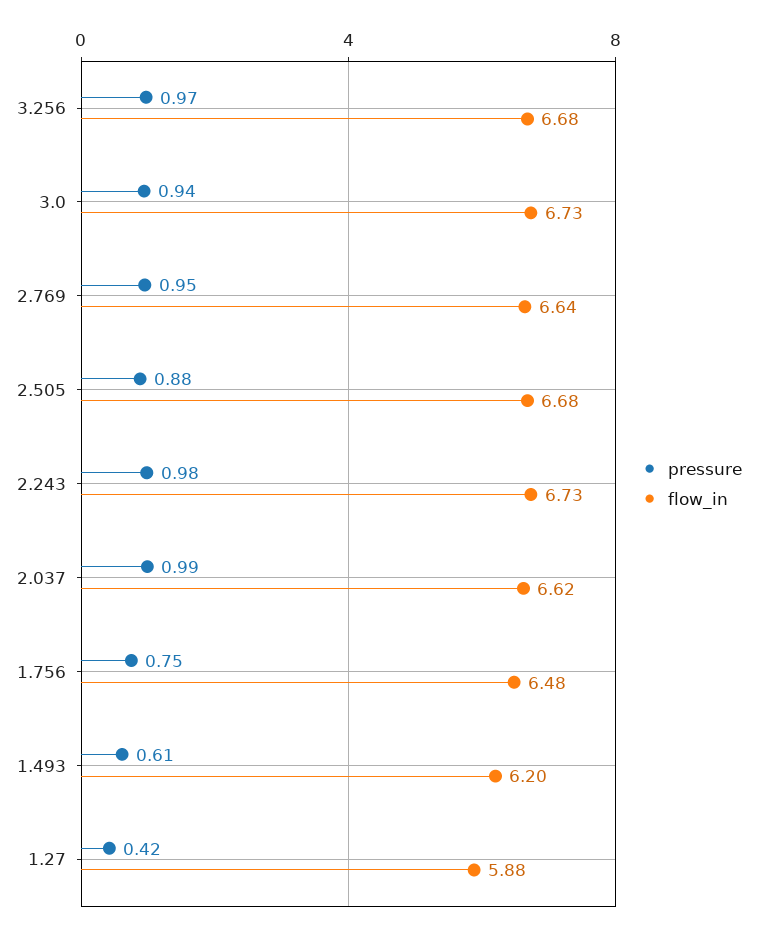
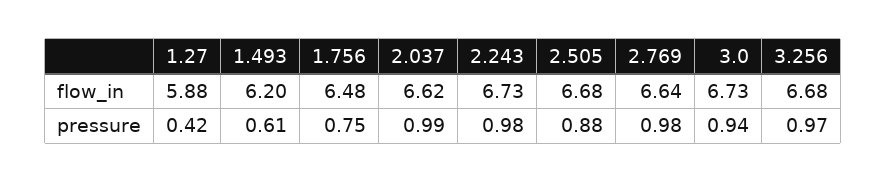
pressure, 2.769: 0.95 -> 0.98

